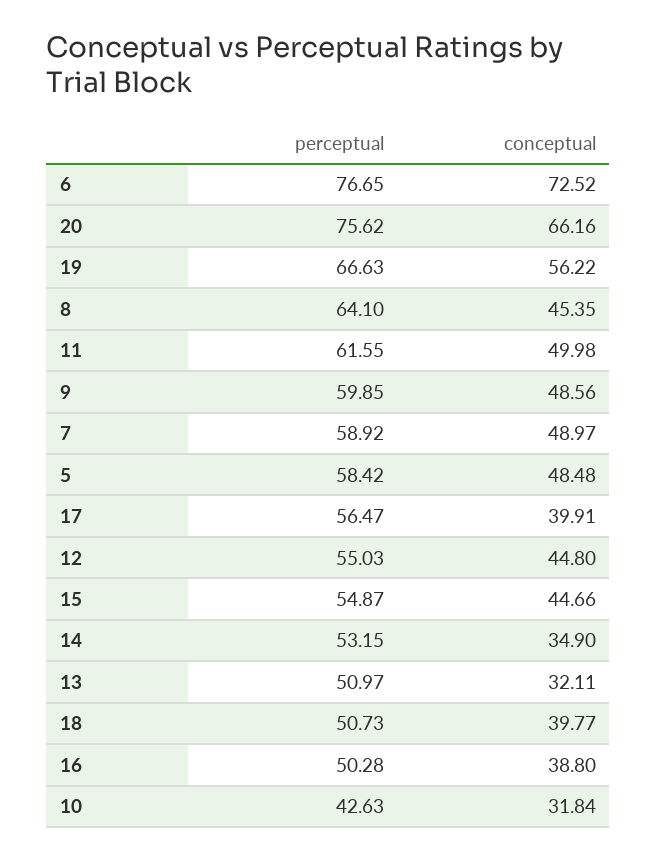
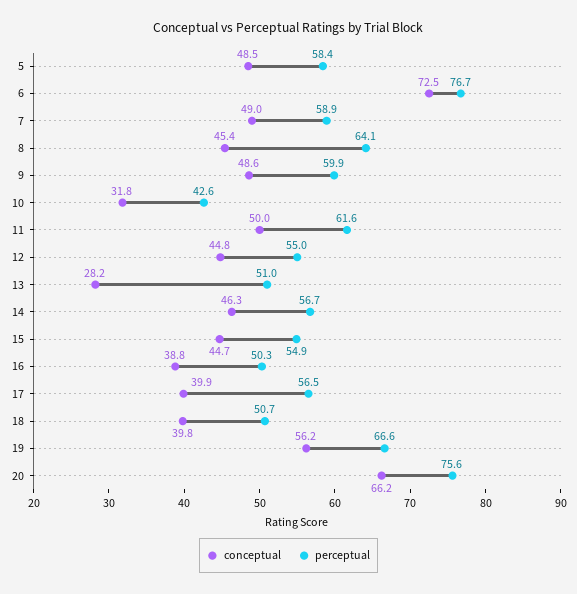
perceptual, 14: 53.15 -> 56.7
conceptual, 14: 34.9 -> 46.3
conceptual, 13: 32.11 -> 28.2

